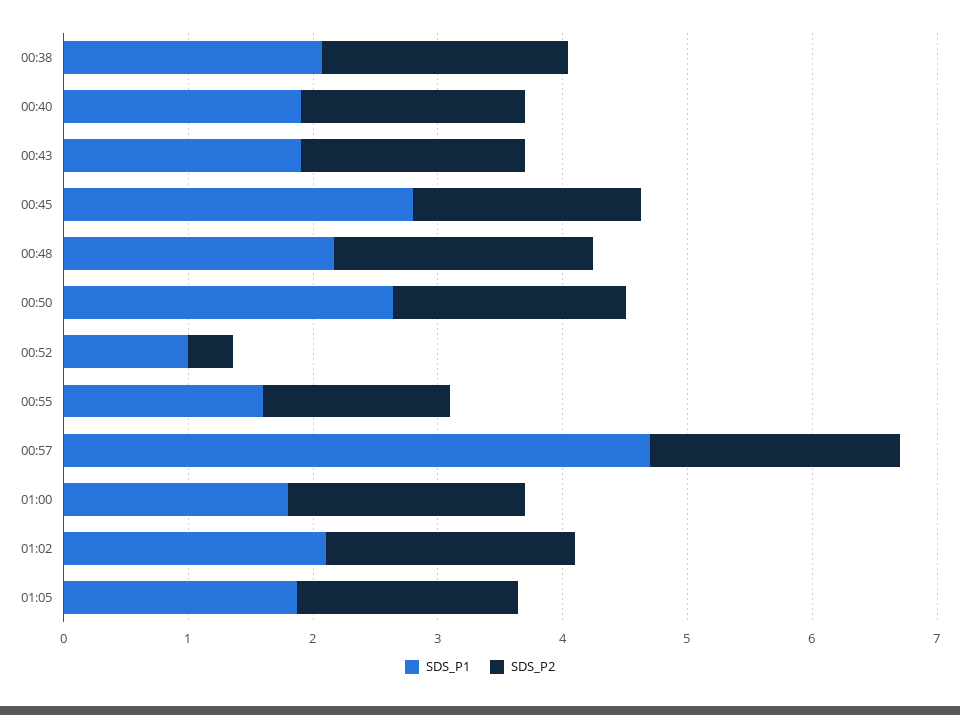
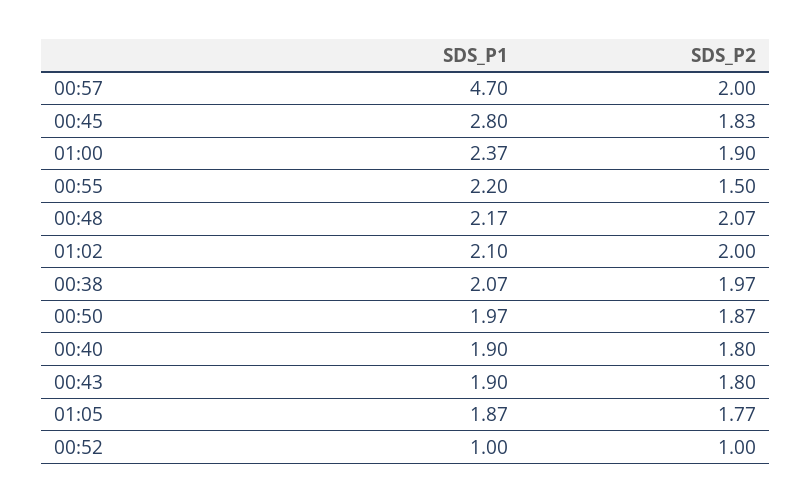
SDS_P1, 00:50: 2.6 -> 1.97
SDS_P2, 00:52: 0.4 -> 1
SDS_P1, 00:55: 1.6 -> 2.2
SDS_P1, 01:00: 1.8 -> 2.37

